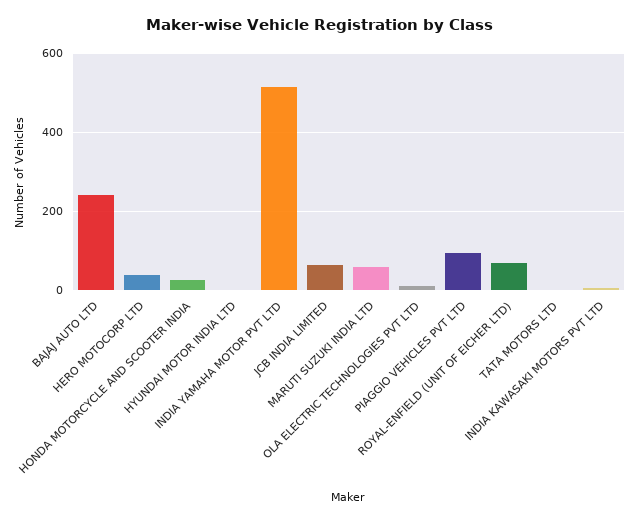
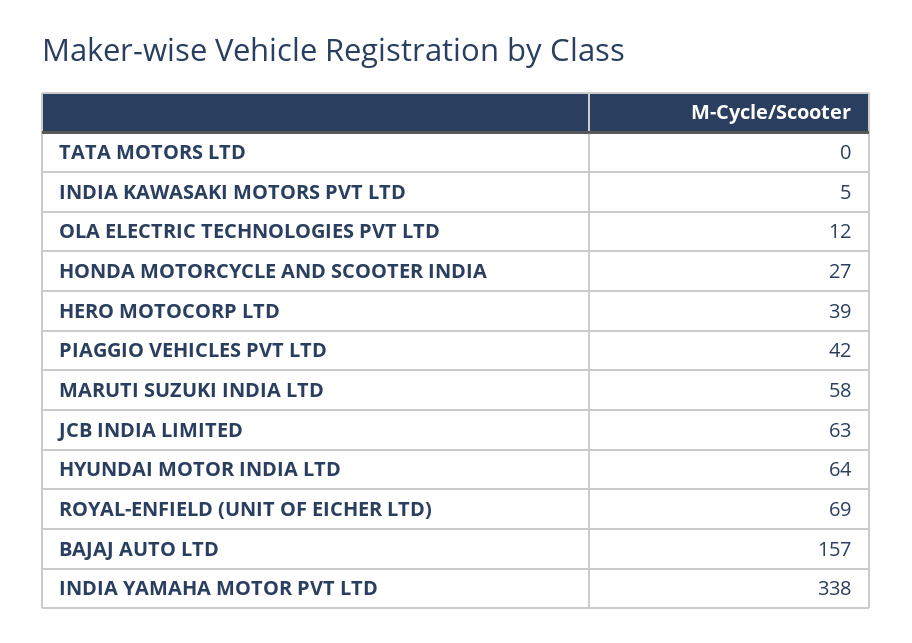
BAJAJ AUTO LTD: 240 -> 157
HYUNDAI MOTOR INDIA LTD: 0 -> 64
INDIA YAMAHA MOTOR PVT LTD: 520 -> 338
PIAGGIO VEHICLES PVT LTD: 100 -> 42

